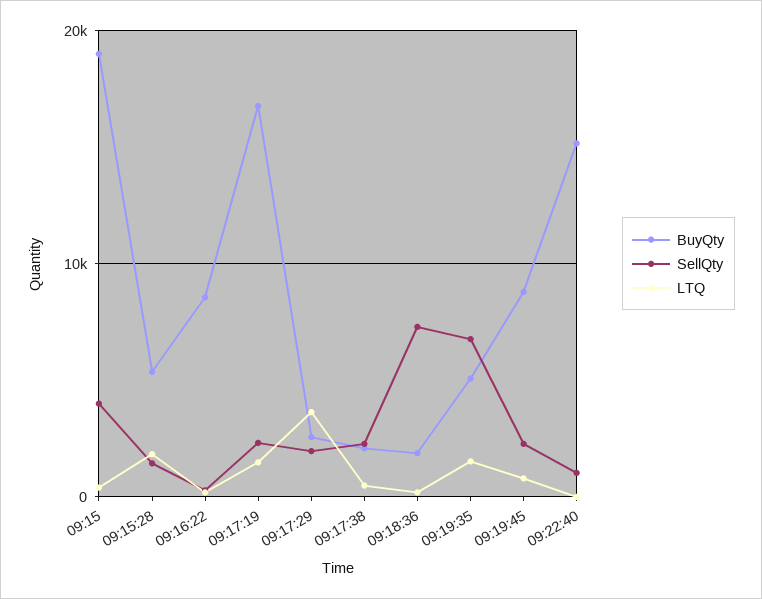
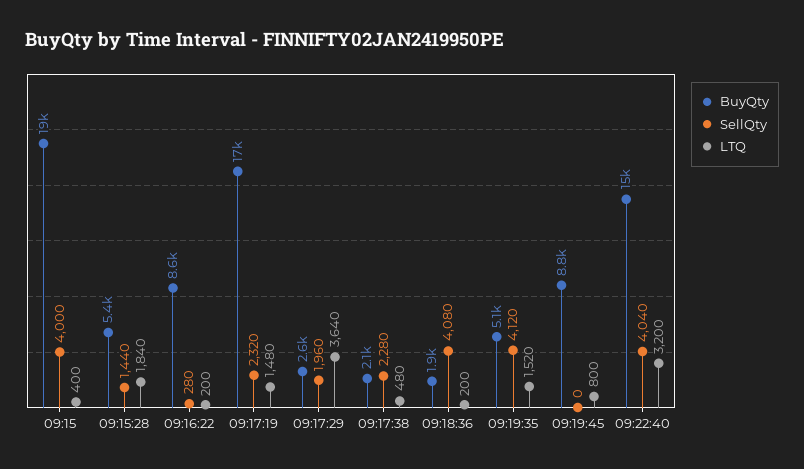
SellQty, 09:18:36: 7000 -> 4080
SellQty, 09:19:35: 7000 -> 4120
SellQty, 09:19:45: 2000 -> 0
SellQty, 09:22:40: 1000 -> 4040
LTQ, 09:22:40: 0 -> 3200

